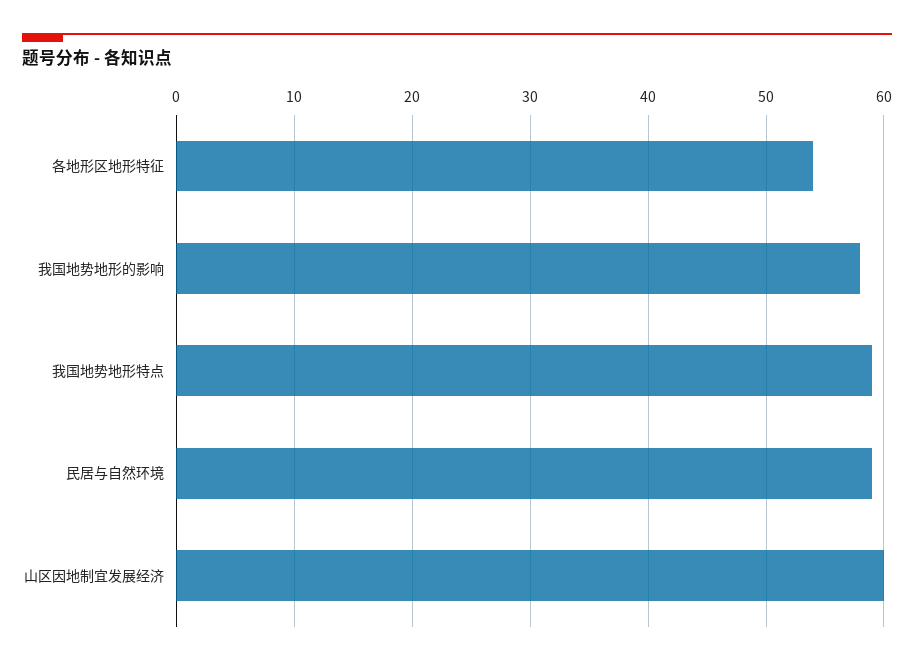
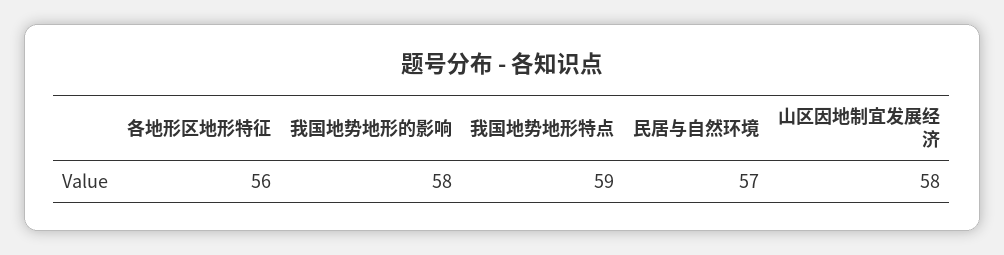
各地形区地形特征: 54 -> 56
民居与自然环境: 59 -> 57
山区因地制宜发展经济: 60 -> 58

